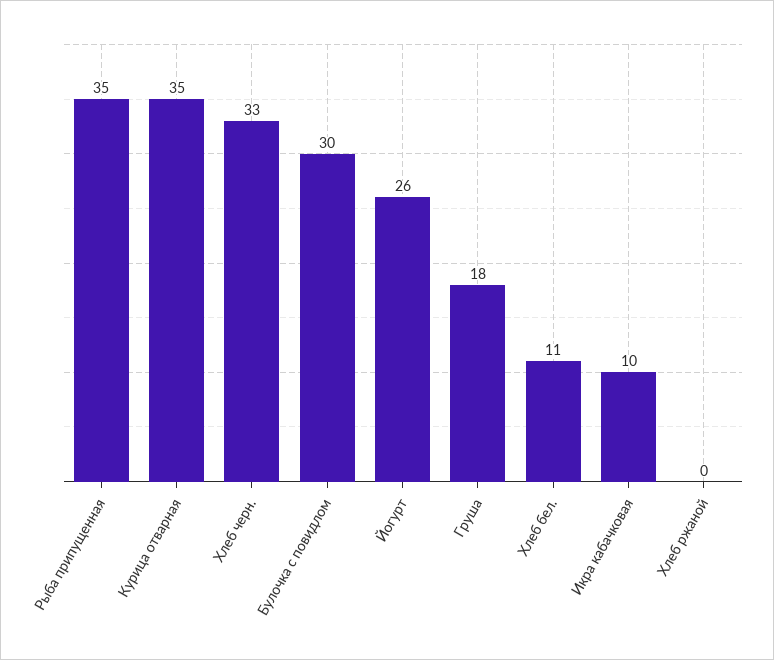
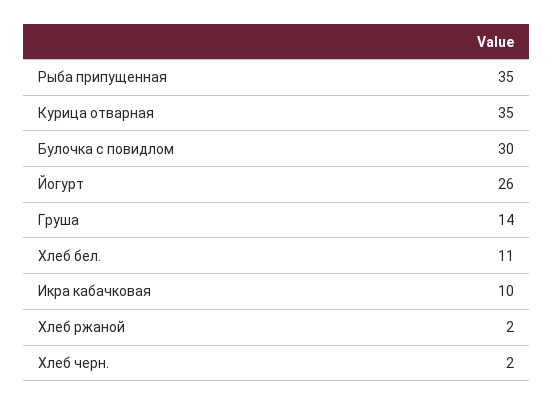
Хлеб черн.: 33 -> 2
Груша: 18 -> 14
Хлеб ржаной: 0 -> 2

